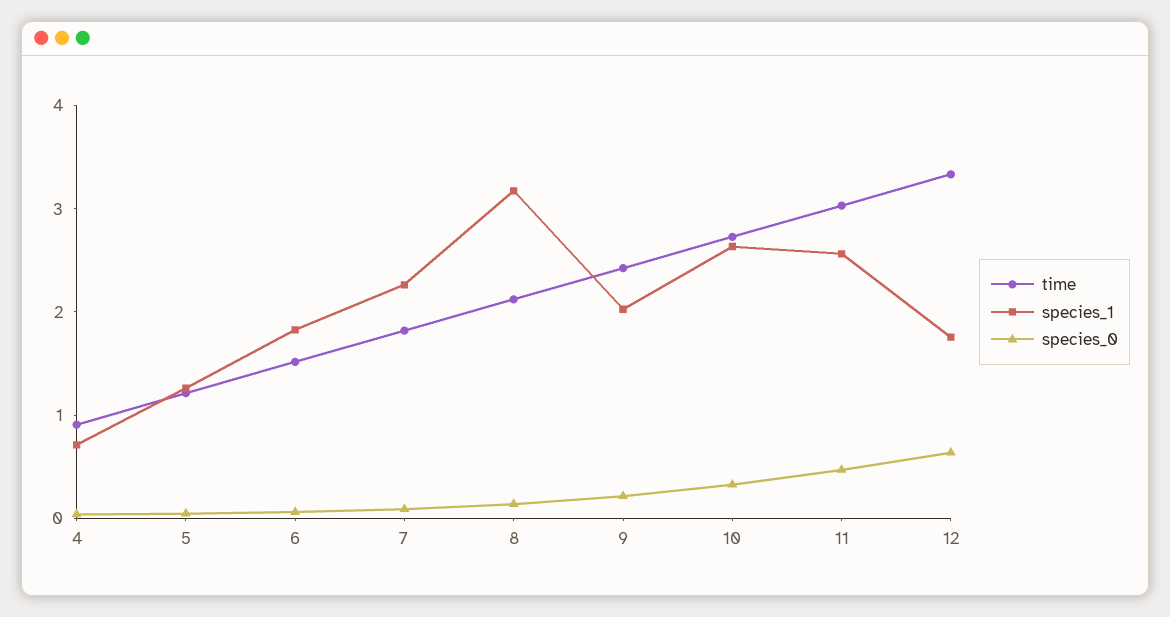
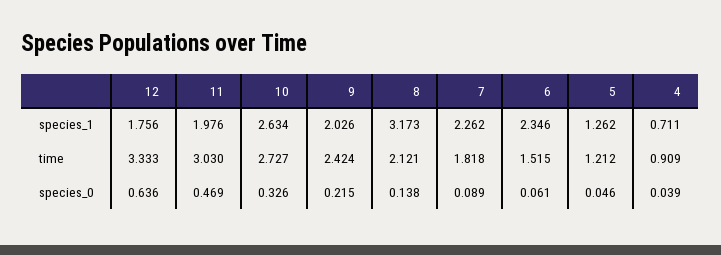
species_1, 6: 1.8 -> 2.346
species_1, 11: 2.6 -> 1.976

